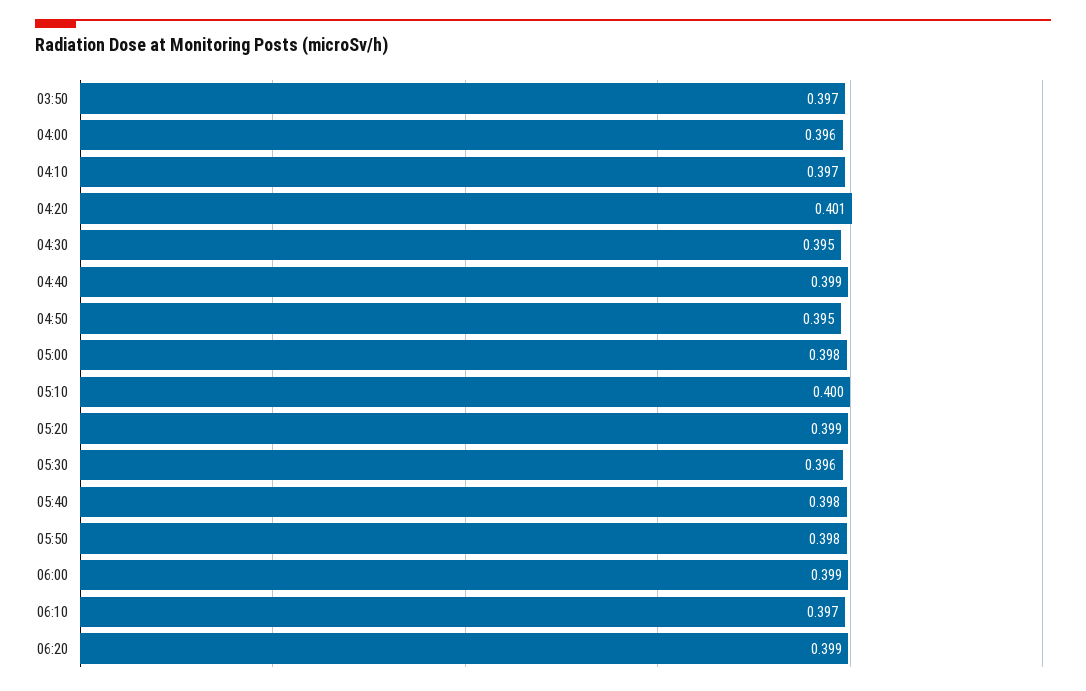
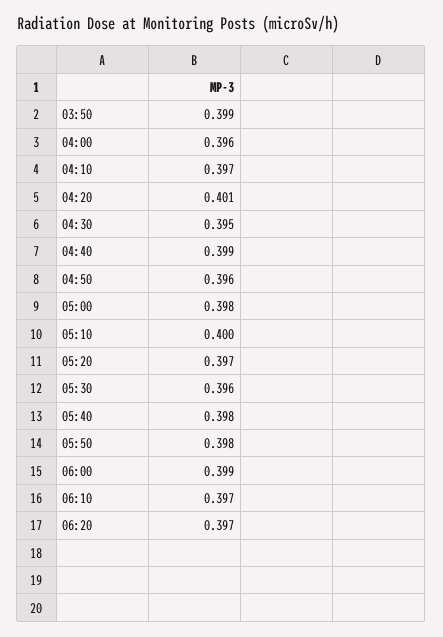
03:50: 0.397 -> 0.399
04:50: 0.395 -> 0.396
05:20: 0.399 -> 0.397
06:20: 0.399 -> 0.397

